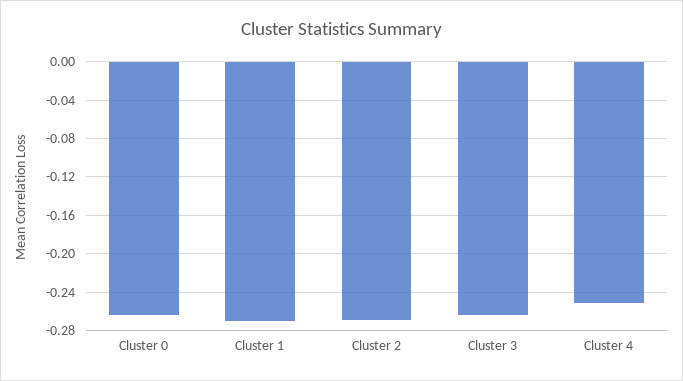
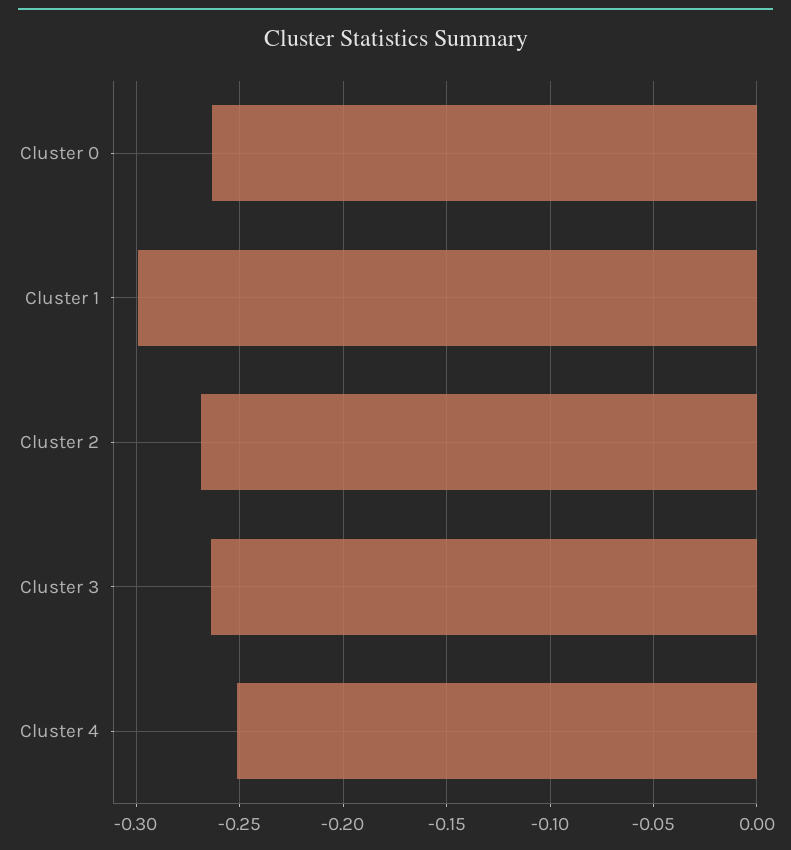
Cluster 1: -0.27 -> -0.3

